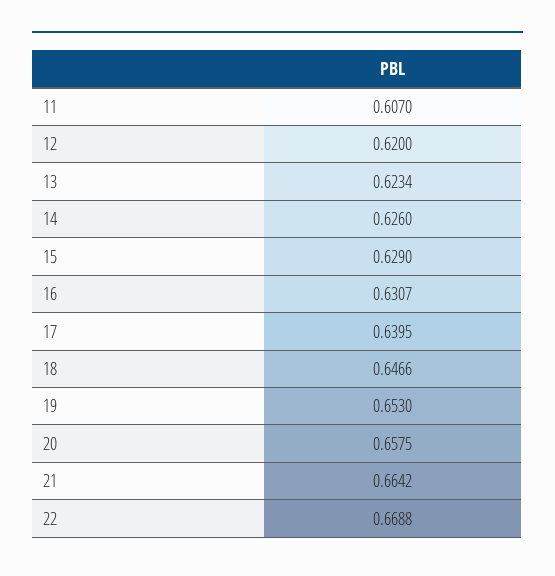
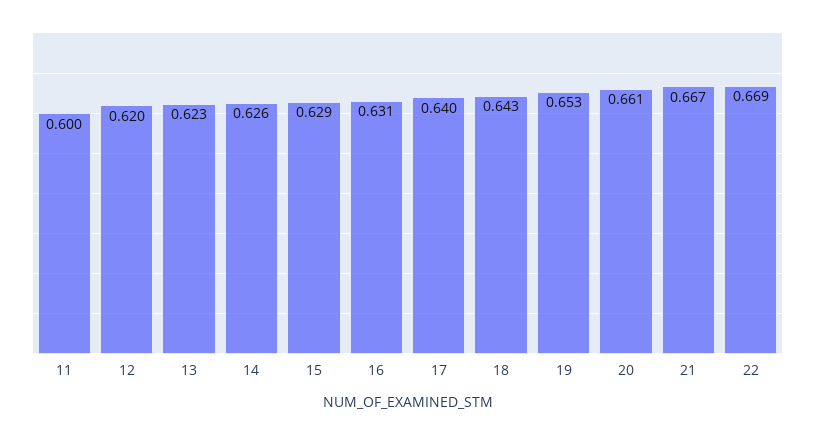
11: 0.607 -> 0.6
18: 0.6466 -> 0.643
20: 0.6575 -> 0.661
21: 0.6642 -> 0.667

